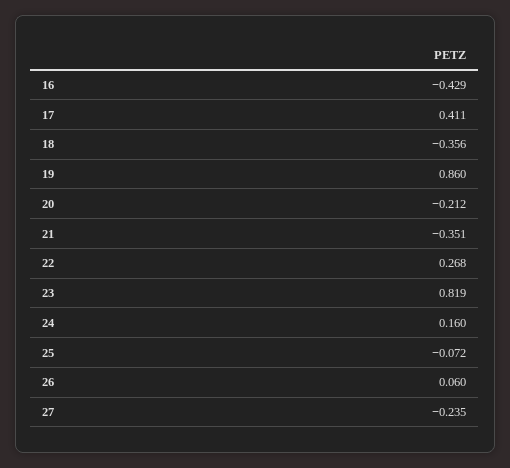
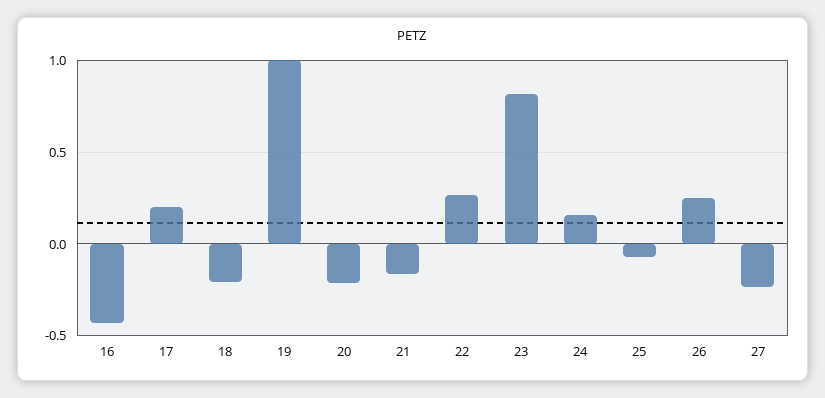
17: 0.411 -> 0.2
18: -0.356 -> -0.2
19: 0.86 -> 1
21: -0.351 -> -0.15
26: 0.06 -> 0.25

